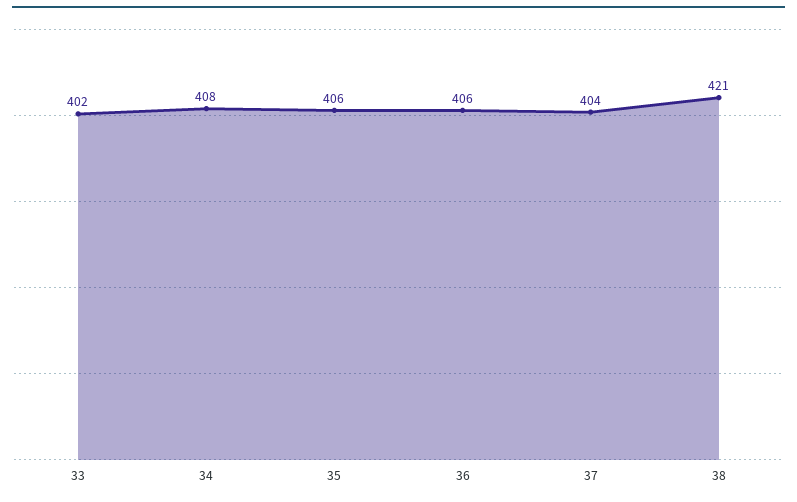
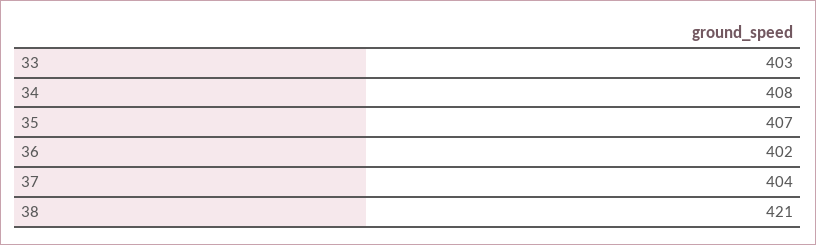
33: 402 -> 403
35: 406 -> 407
36: 406 -> 402

